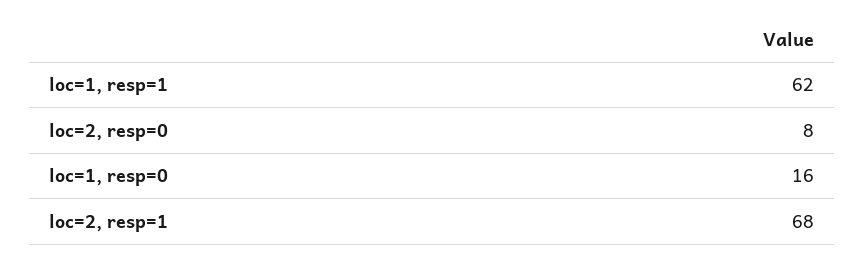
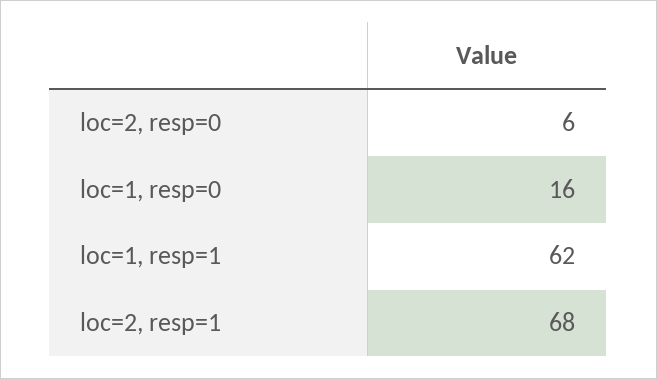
loc=2, resp=0: 8 -> 6

